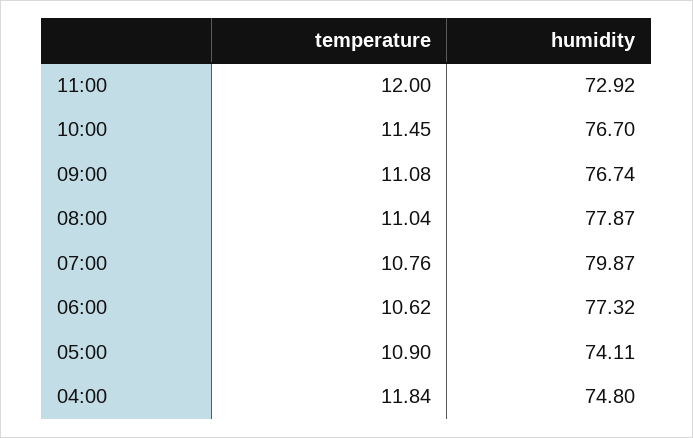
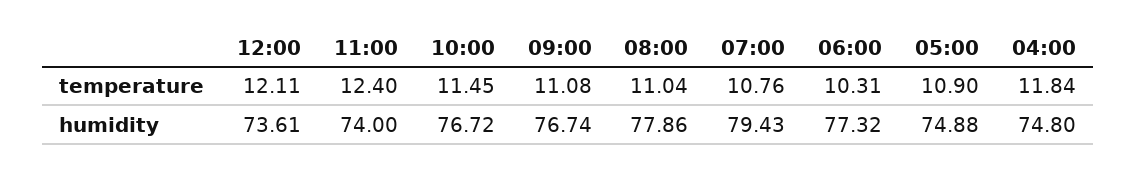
temperature, 11:00: 12 -> 12.4
humidity, 11:00: 72.92 -> 74
humidity, 10:00: 76.7 -> 76.72
humidity, 08:00: 77.87 -> 77.86
humidity, 07:00: 79.87 -> 79.43
temperature, 06:00: 10.62 -> 10.31
humidity, 05:00: 74.11 -> 74.88
temperature, 12:00: none -> 12.11
humidity, 12:00: none -> 73.61

